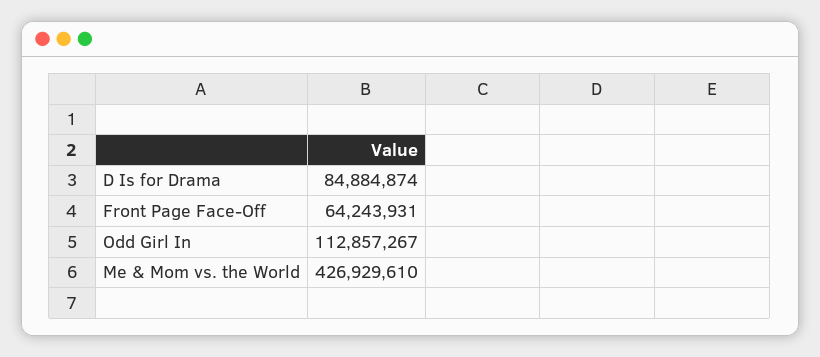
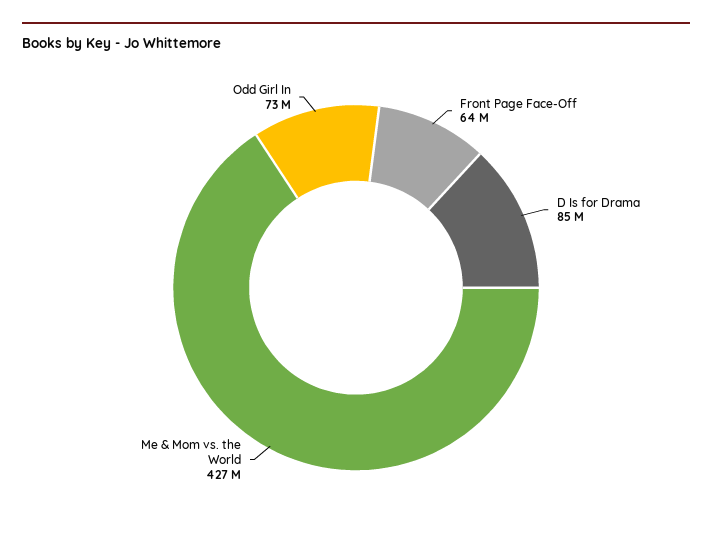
Odd Girl In: 112857267 -> 73000000

